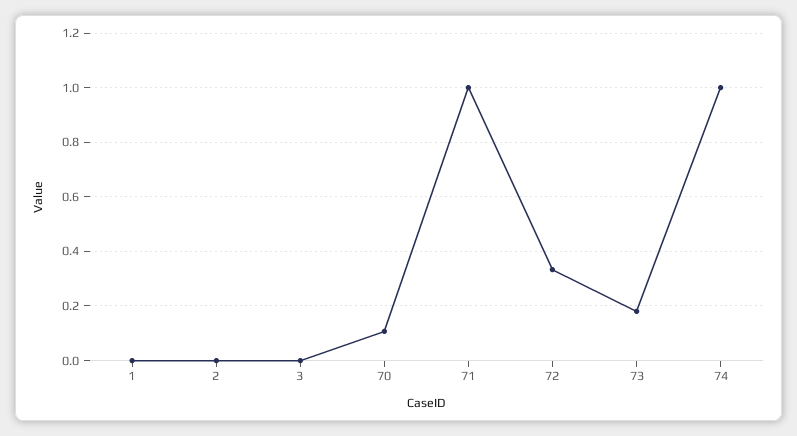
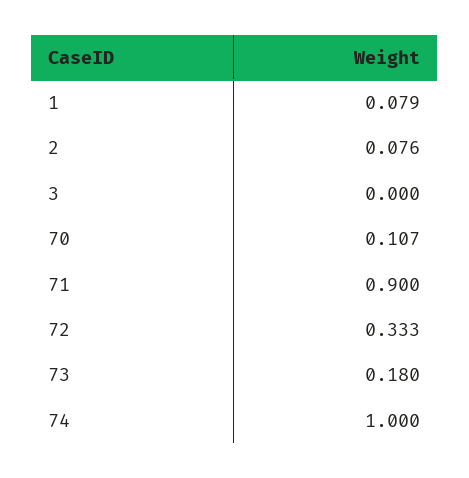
1: 0 -> 0.079
2: 0 -> 0.076
71: 1 -> 0.9

